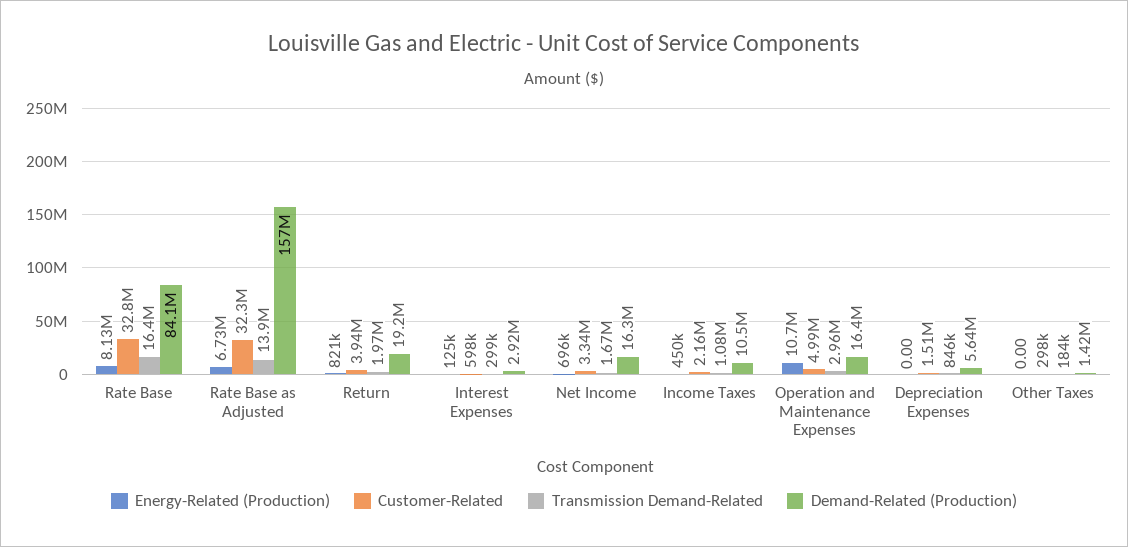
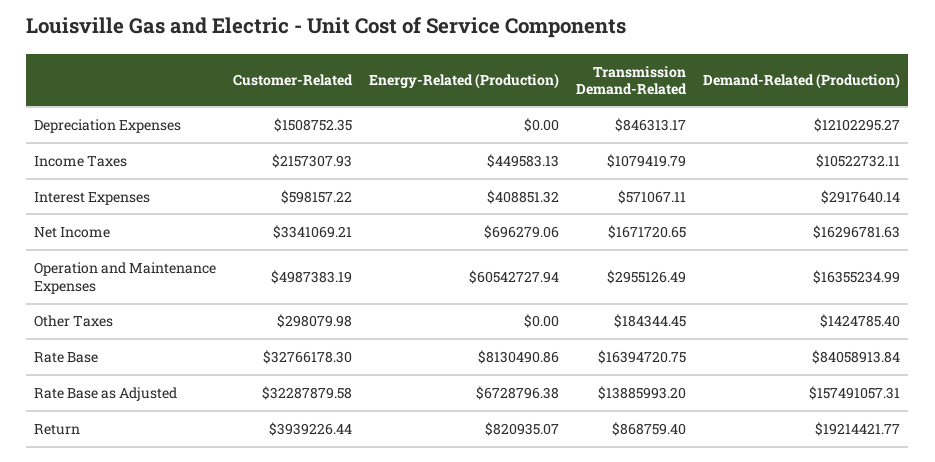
Transmission Demand-Related, Return: 1970000 -> 868759.4
Energy-Related (Production), Interest Expenses: 125000 -> 408851.32
Transmission Demand-Related, Interest Expenses: 299000 -> 571067.11
Energy-Related (Production), Operation and Maintenance Expenses: 10700000 -> 60542727.94
Demand-Related (Production), Depreciation Expenses: 5640000 -> 12102295.27

